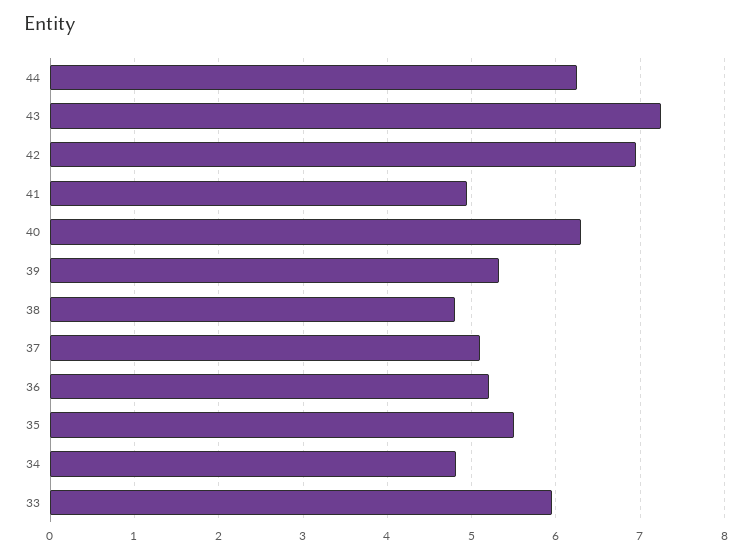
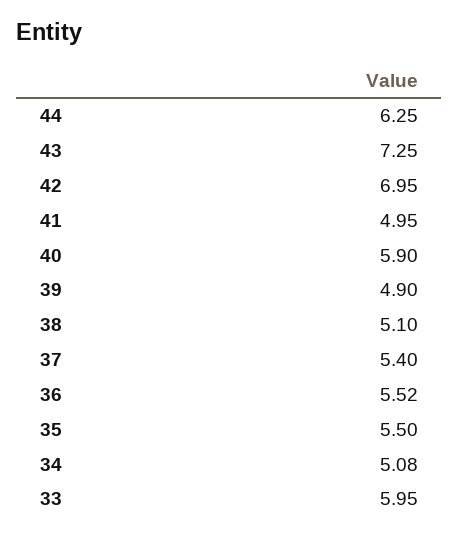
40: 6.3 -> 5.9
39: 5.3 -> 4.9
38: 4.8 -> 5.1
37: 5.1 -> 5.4
36: 5.2 -> 5.52
34: 4.8 -> 5.08

